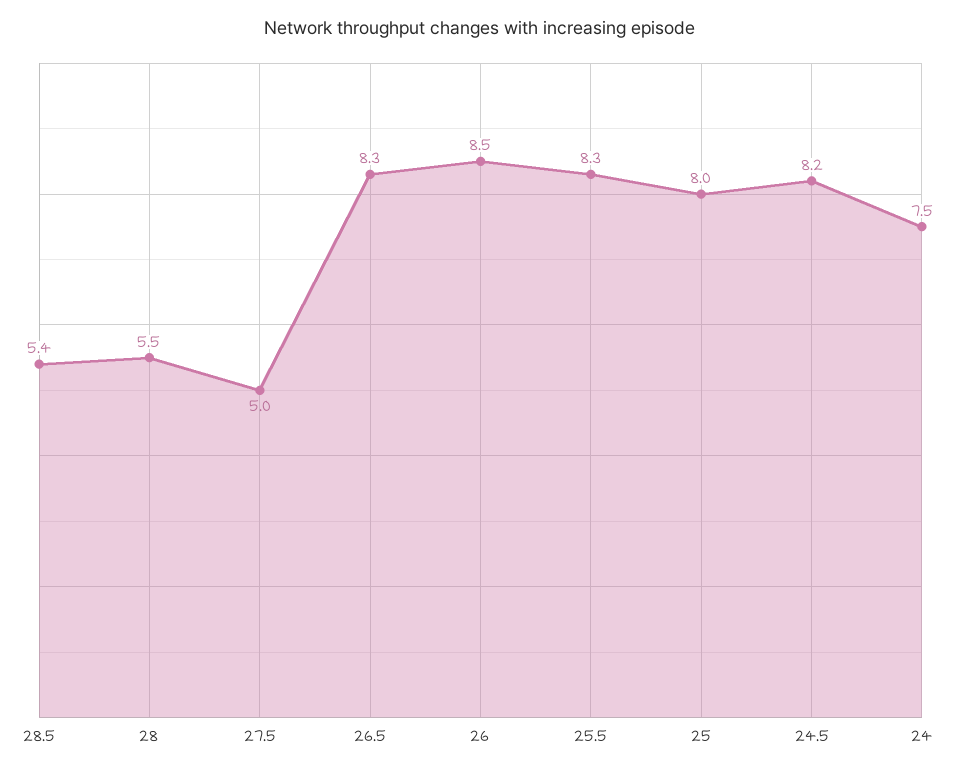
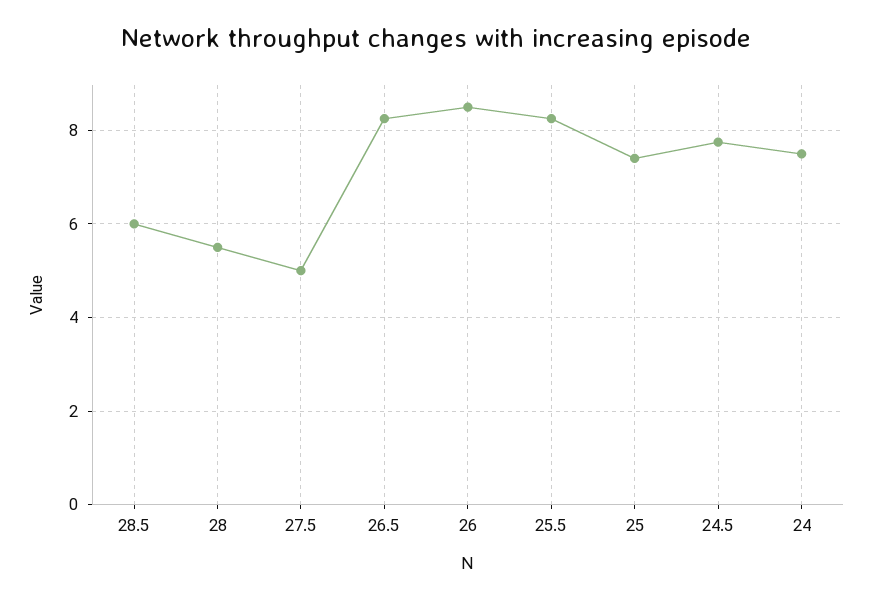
28.5: 5.4 -> 6
25: 8 -> 7.4
24.5: 8.2 -> 7.8

